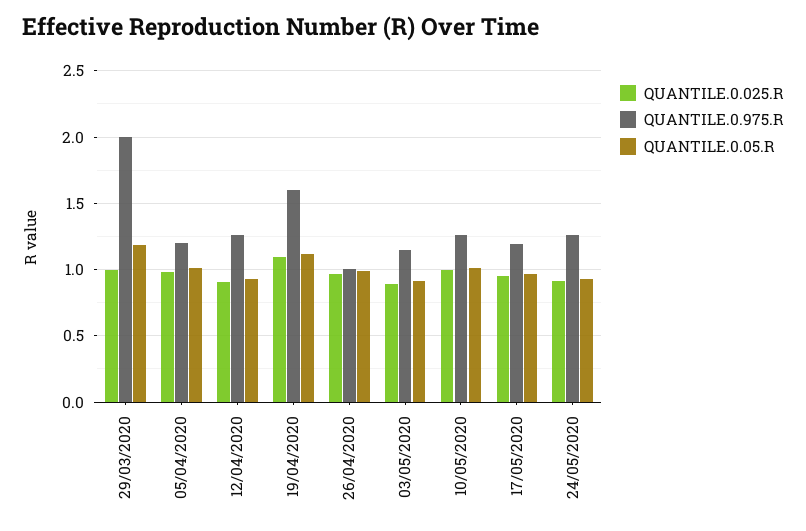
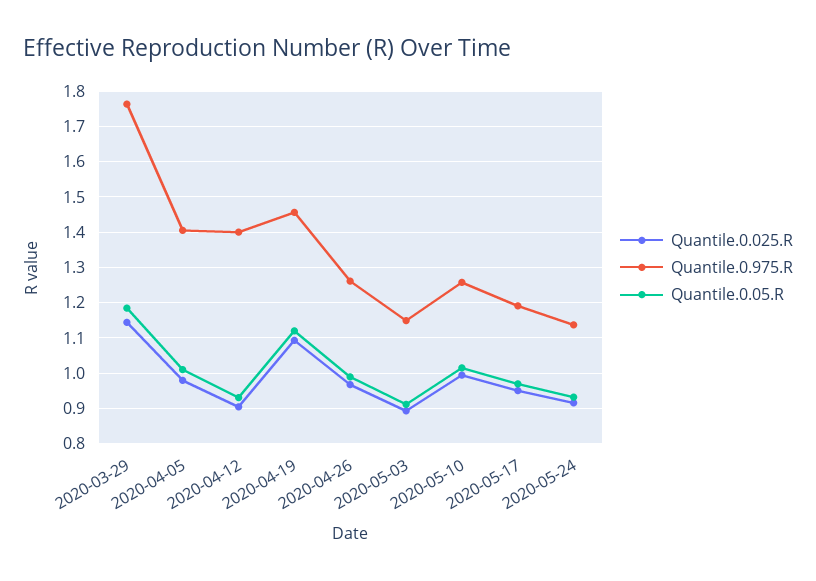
QUANTILE.0.025.R, 29/03/2020: 1 -> 1.14
QUANTILE.0.975.R, 29/03/2020: 2 -> 1.76
QUANTILE.0.975.R, 05/04/2020: 1.2 -> 1.4
QUANTILE.0.975.R, 12/04/2020: 1.25 -> 1.4
QUANTILE.0.975.R, 19/04/2020: 1.6 -> 1.46
QUANTILE.0.975.R, 26/04/2020: 1 -> 1.26
QUANTILE.0.975.R, 24/05/2020: 1.25 -> 1.14

